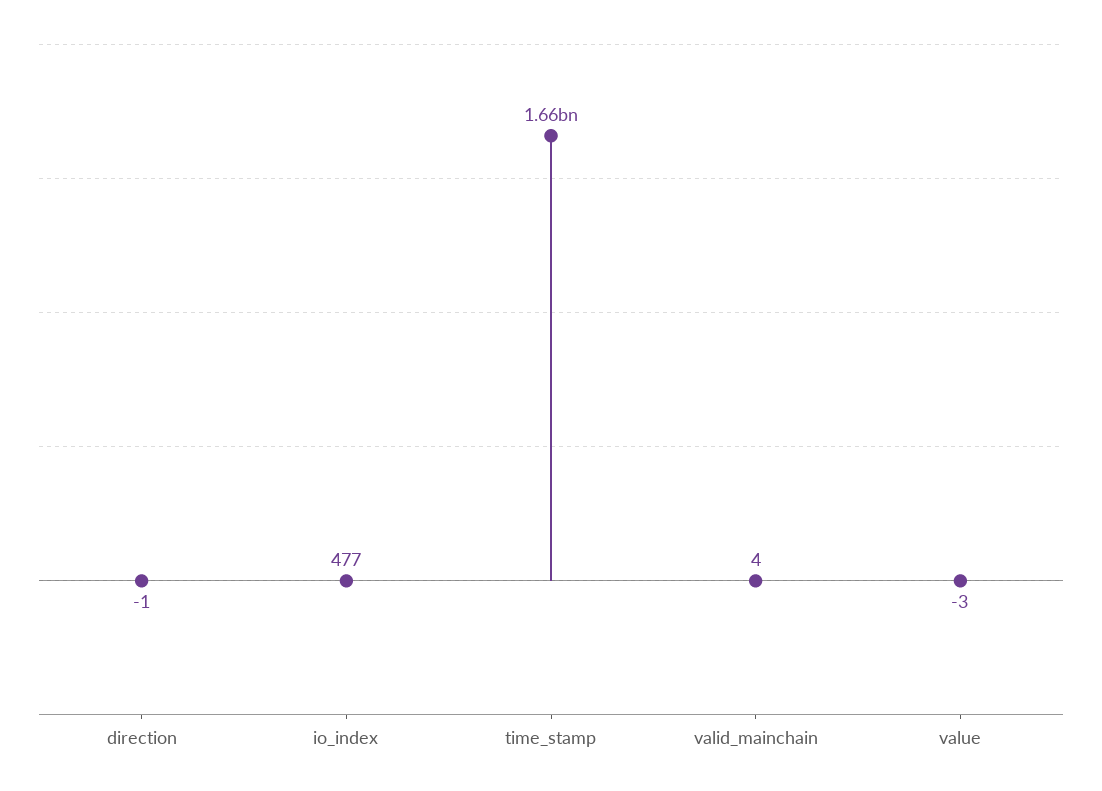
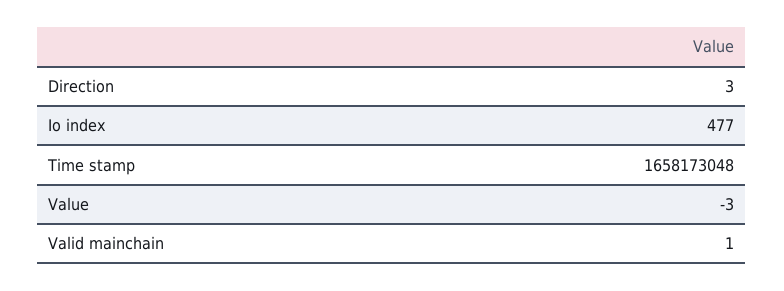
direction: -1 -> 3
valid_mainchain: 4 -> 1

